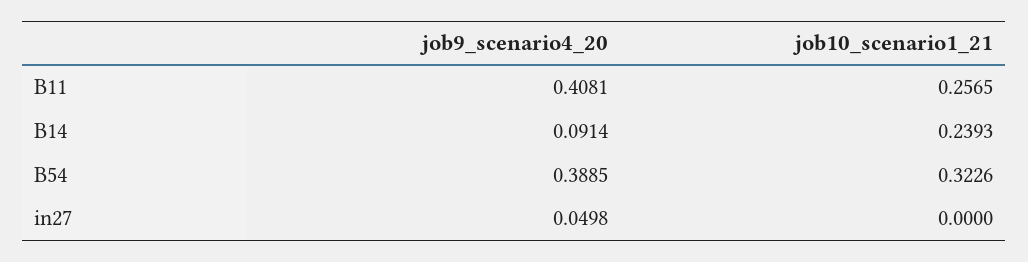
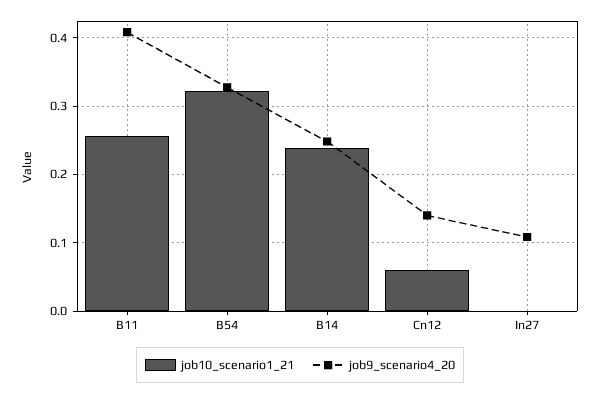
job9_scenario4_20, B14: 0.0914 -> 0.25
job9_scenario4_20, B54: 0.3885 -> 0.33
job9_scenario4_20, in27: 0.0498 -> 0.11
job10_scenario1_21, Cn12: none -> 0.06
job9_scenario4_20, Cn12: none -> 0.14

